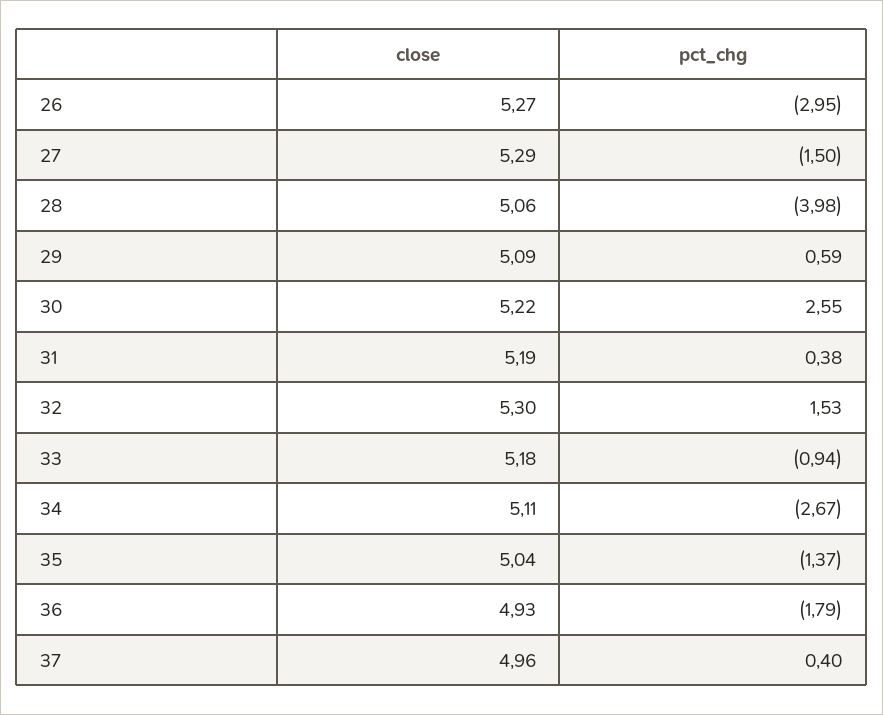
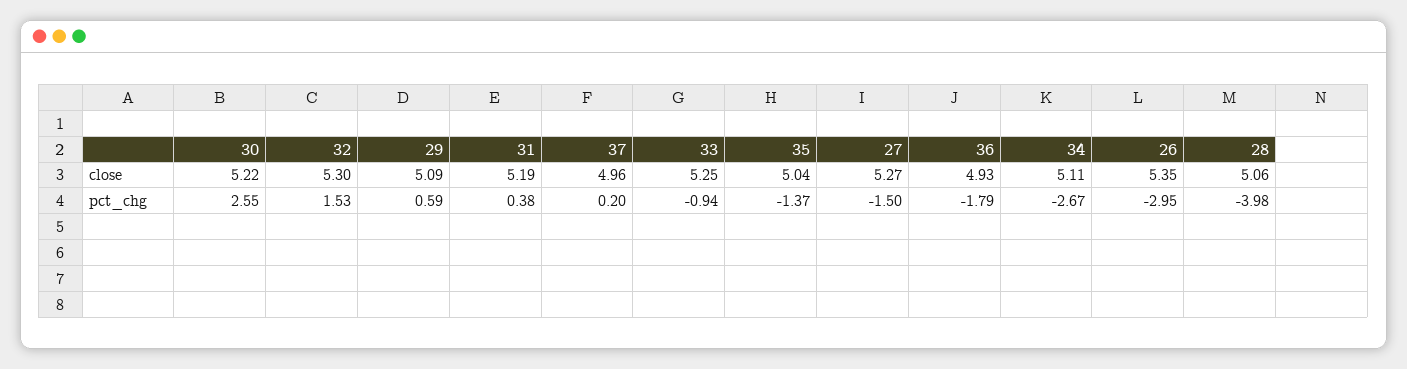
close, 26: 5.27 -> 5.35
close, 27: 5.29 -> 5.27
close, 33: 5.18 -> 5.25
pct_chg, 37: 0.4 -> 0.2

